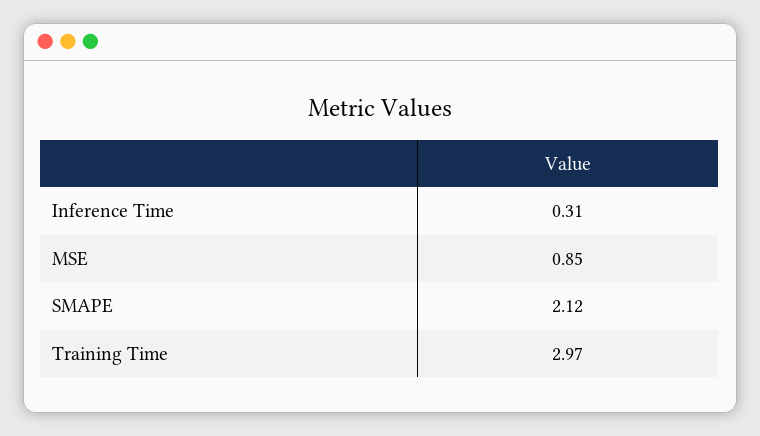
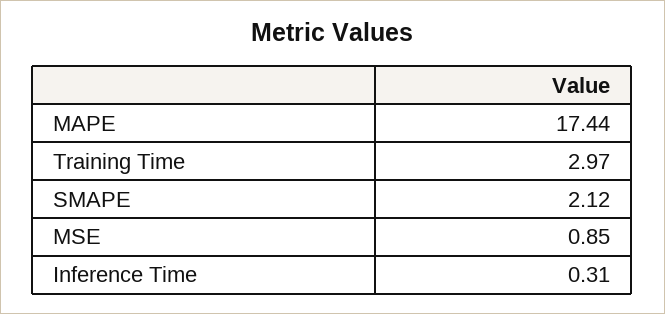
MAPE: none -> 17.44

